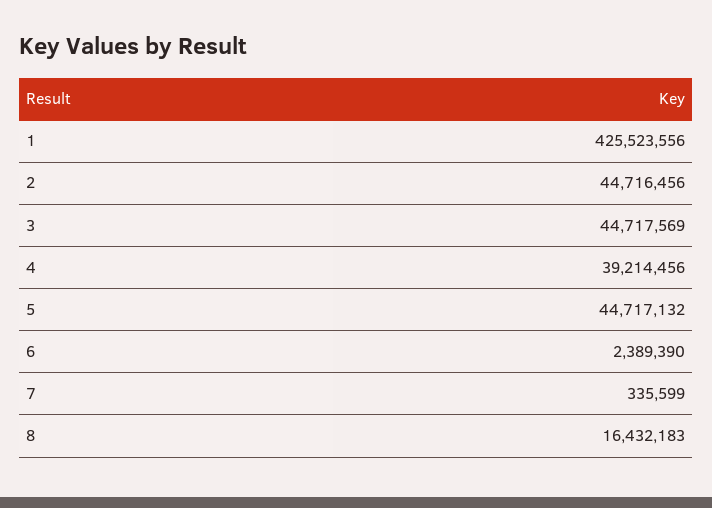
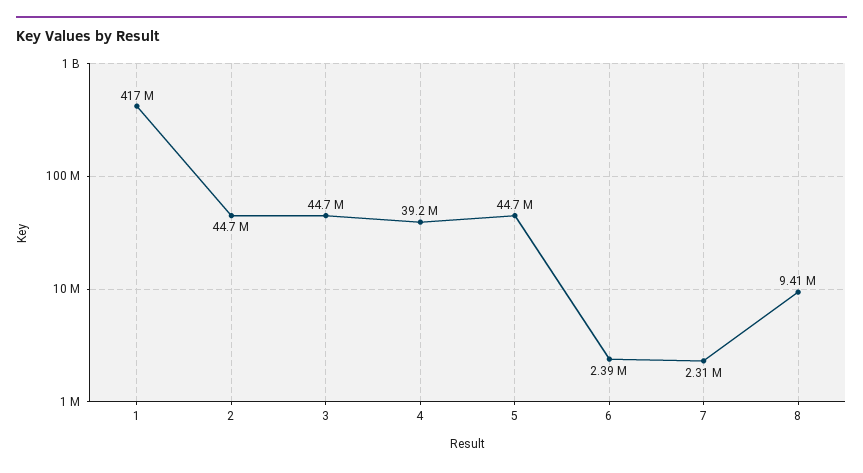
1: 425523556 -> 417000000
7: 335599 -> 2310000
8: 16432183 -> 9410000

